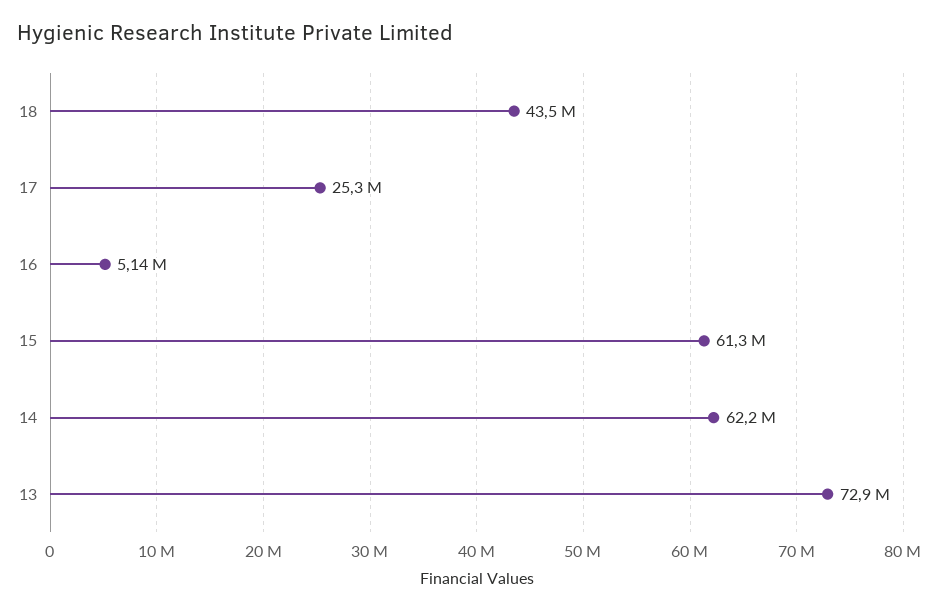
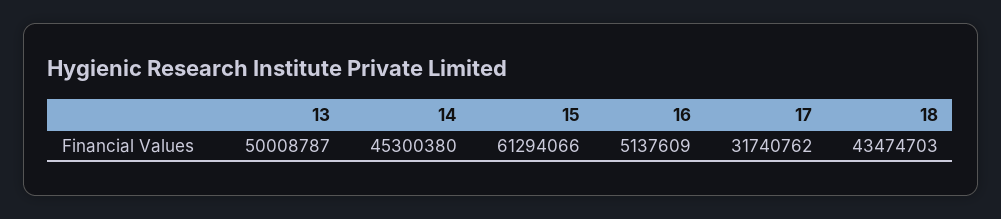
17: 25300000 -> 31740762
14: 62200000 -> 45300380
13: 72900000 -> 50008787

